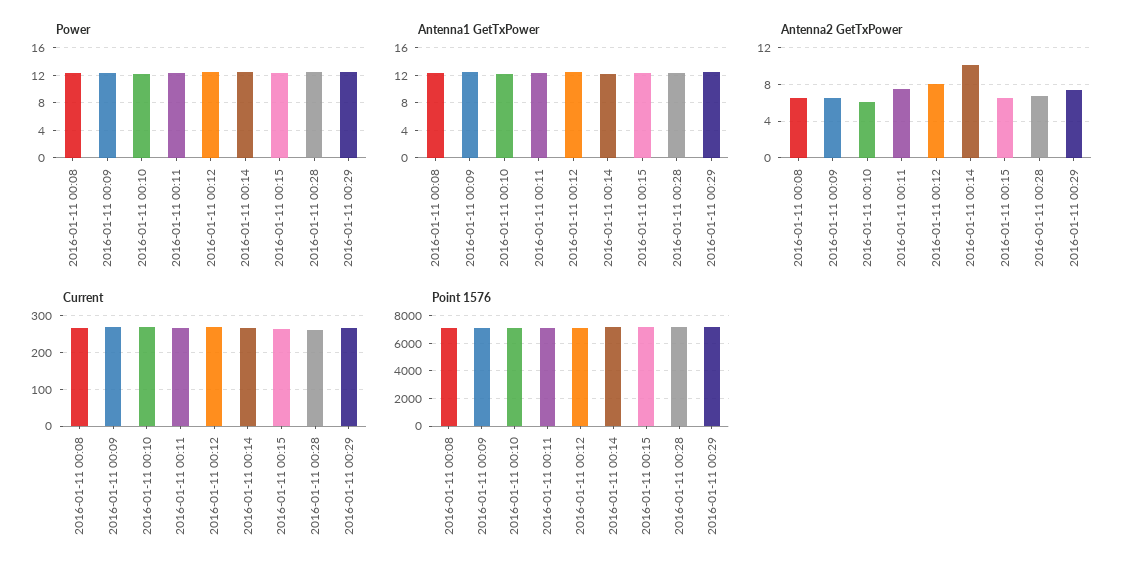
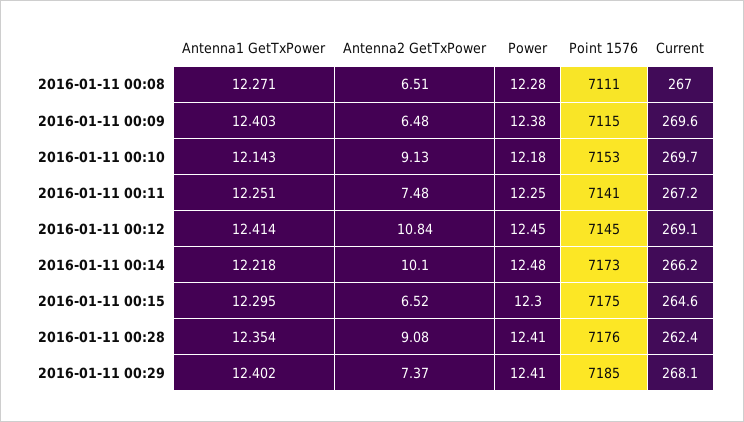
Antenna2 GetTxPower, 2016-01-11 00:10: 6 -> 9.13
Antenna2 GetTxPower, 2016-01-11 00:12: 8 -> 10.84
Antenna2 GetTxPower, 2016-01-11 00:28: 7 -> 9.08

